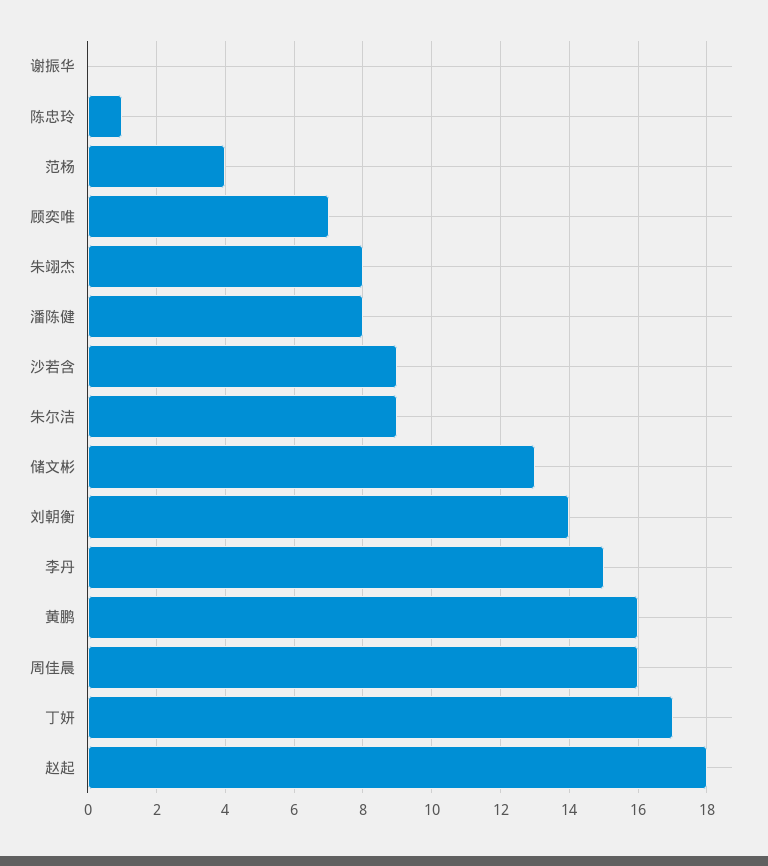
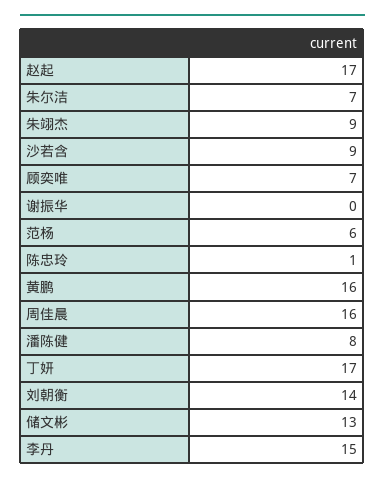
范杨: 4 -> 6
朱翊杰: 8 -> 9
朱尔洁: 9 -> 7
赵起: 18 -> 17

